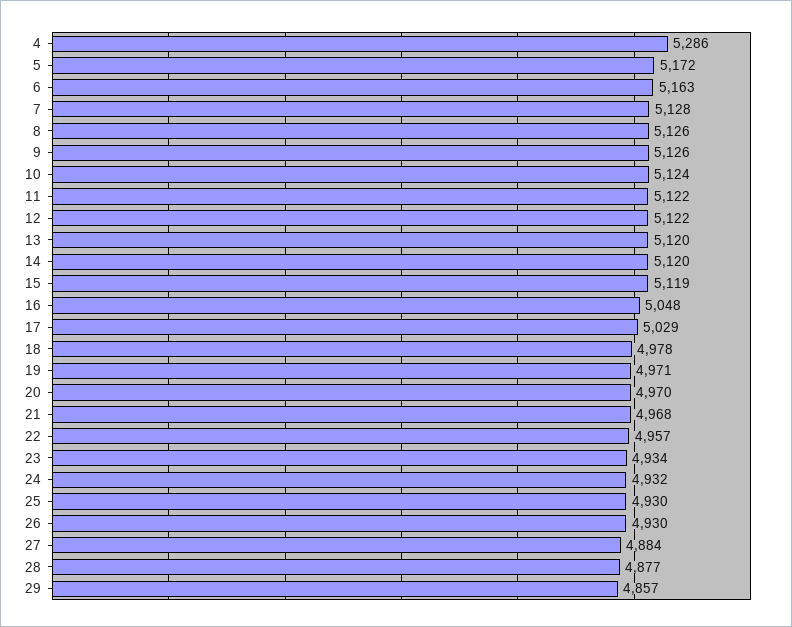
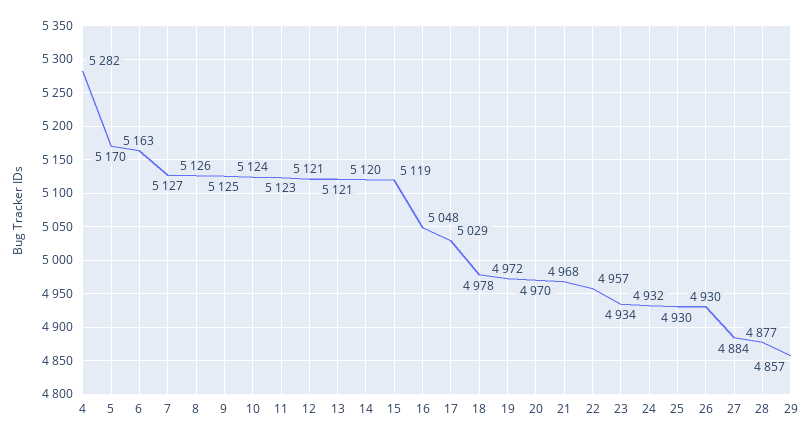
4: 5286 -> 5282
5: 5172 -> 5170
7: 5128 -> 5127
9: 5126 -> 5125
11: 5122 -> 5123
12: 5122 -> 5121
13: 5120 -> 5121
19: 4971 -> 4972

